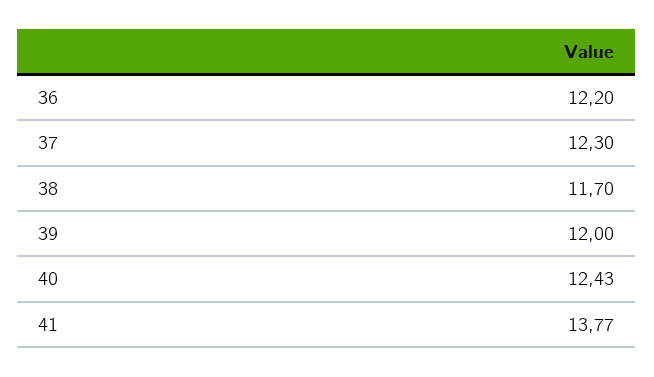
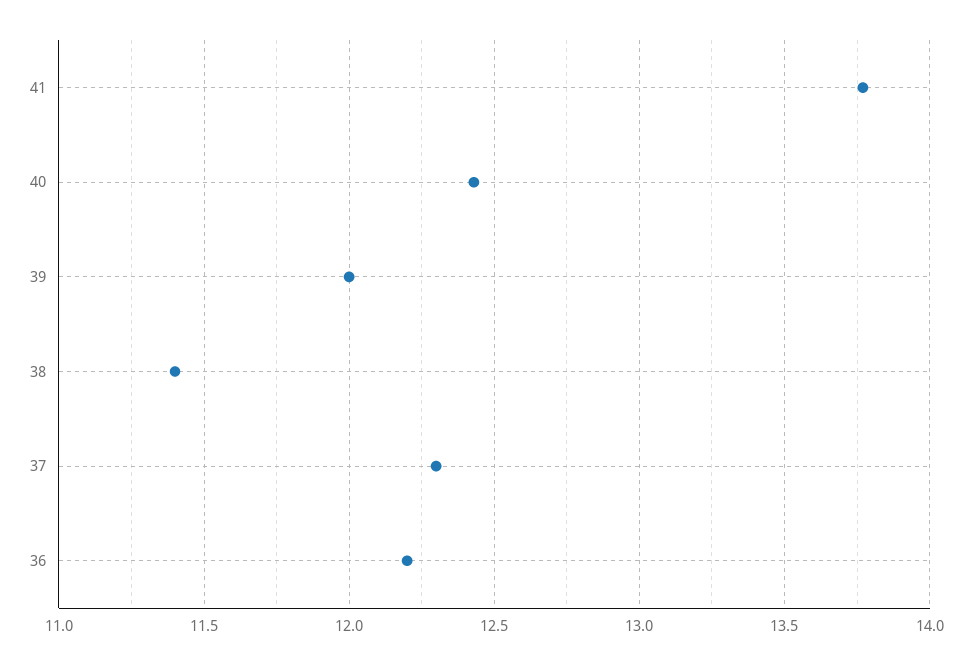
38: 11.7 -> 11.4

